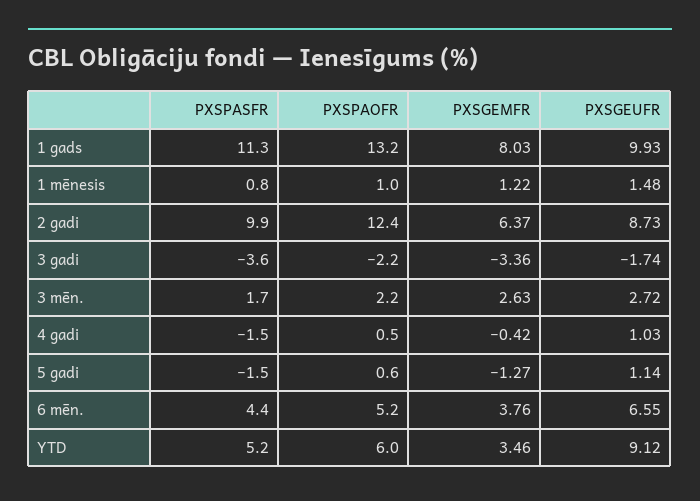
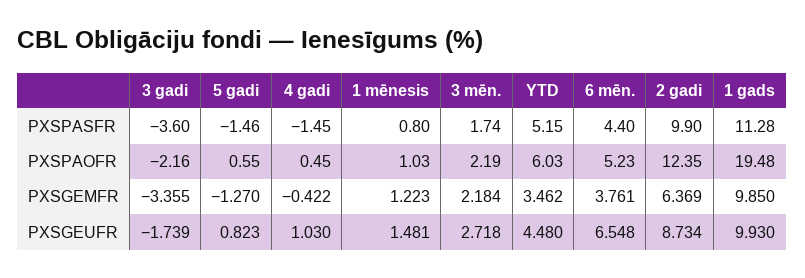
PXSPAOFR, 1 gads: 13.2 -> 19.48
PXSGEMFR, 1 gads: 8.03 -> 9.85
PXSGEMFR, 3 mēn.: 2.63 -> 2.184
PXSGEUFR, 5 gadi: 1.14 -> 0.823
PXSGEUFR, YTD: 9.12 -> 4.48

